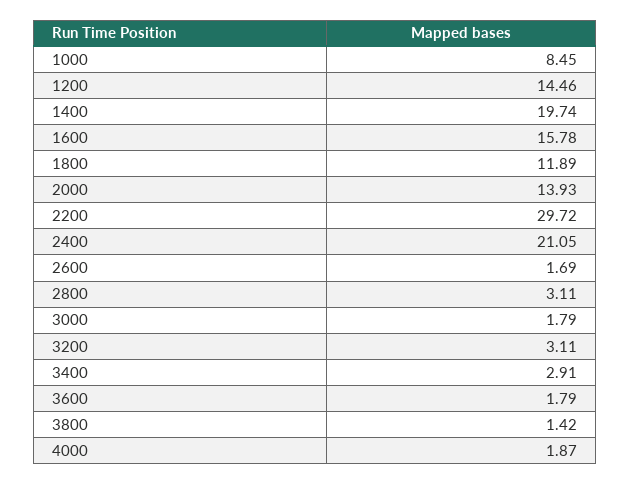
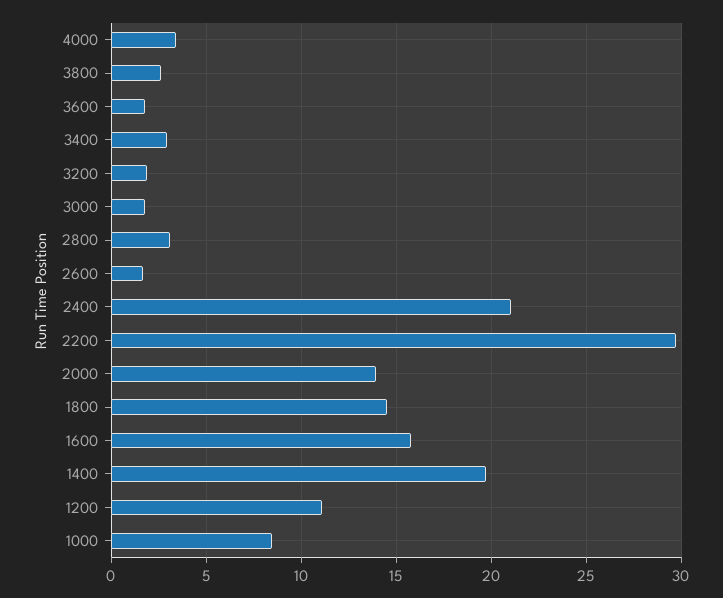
1200: 14.46 -> 11
1800: 11.89 -> 14.5
3200: 3.11 -> 2
3800: 1.42 -> 2.5
4000: 1.87 -> 3.5

